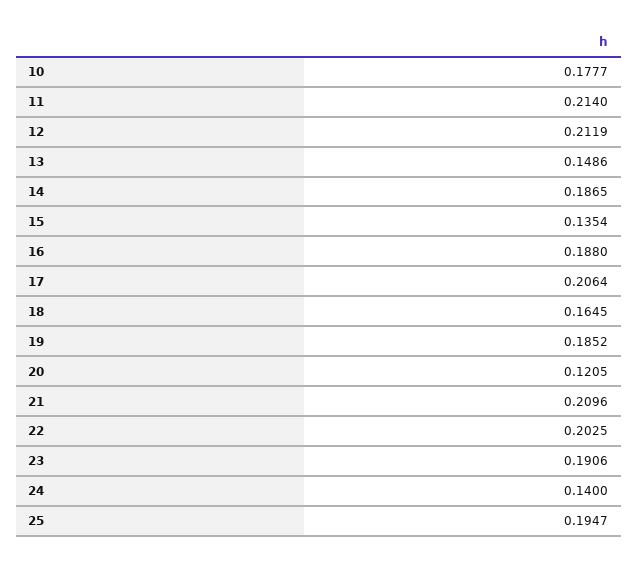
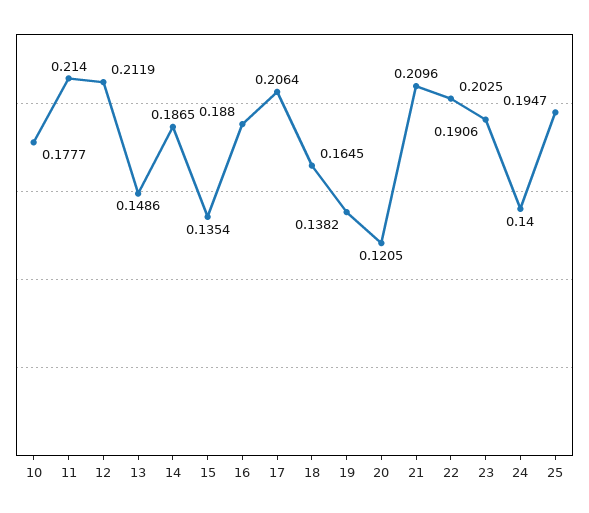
19: 0.1852 -> 0.1382

